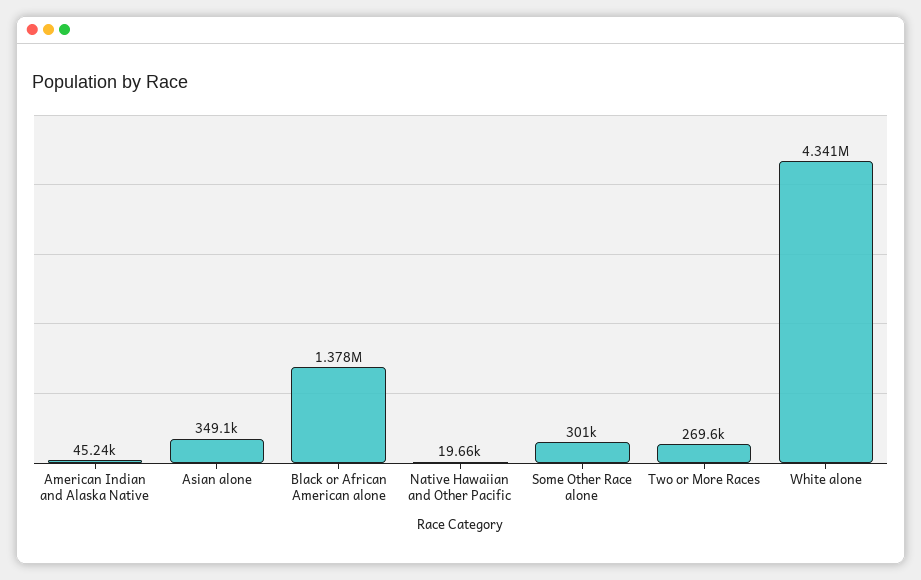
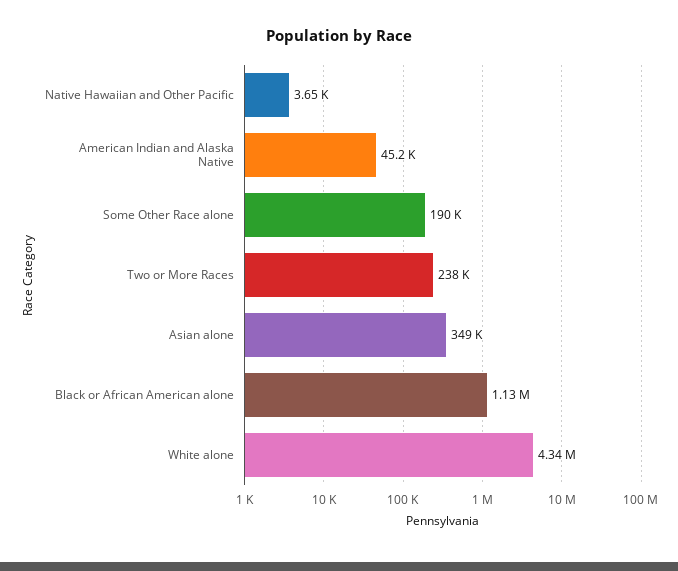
Black or African American alone: 1378000 -> 1130000
Native Hawaiian and Other Pacific: 19660 -> 3650
Some Other Race alone: 301000 -> 190000
Two or More Races: 269600 -> 238000

